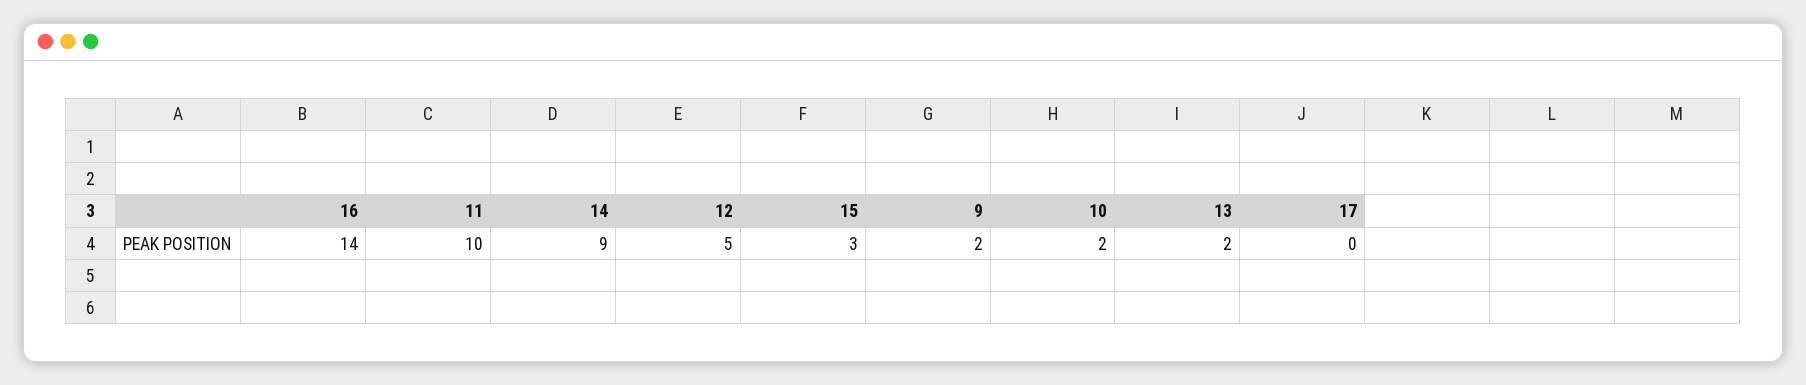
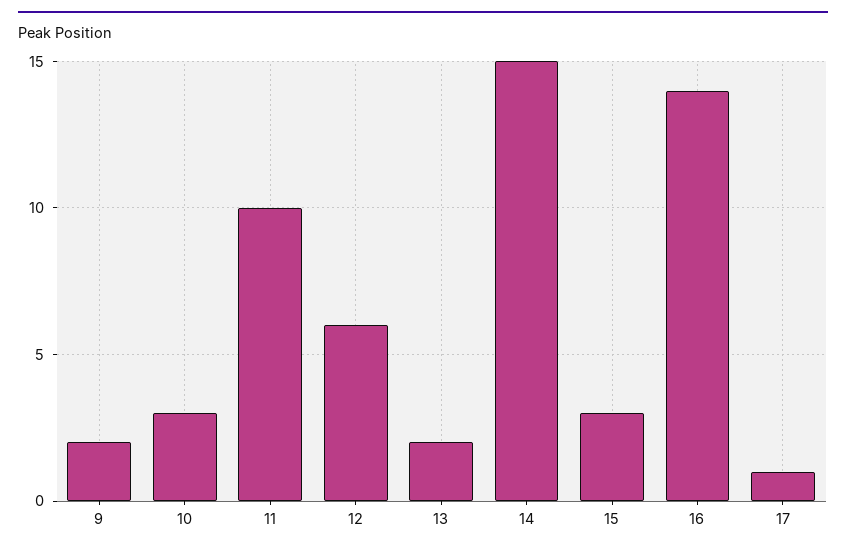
14: 9 -> 15
12: 5 -> 6
10: 2 -> 3
17: 0 -> 1

